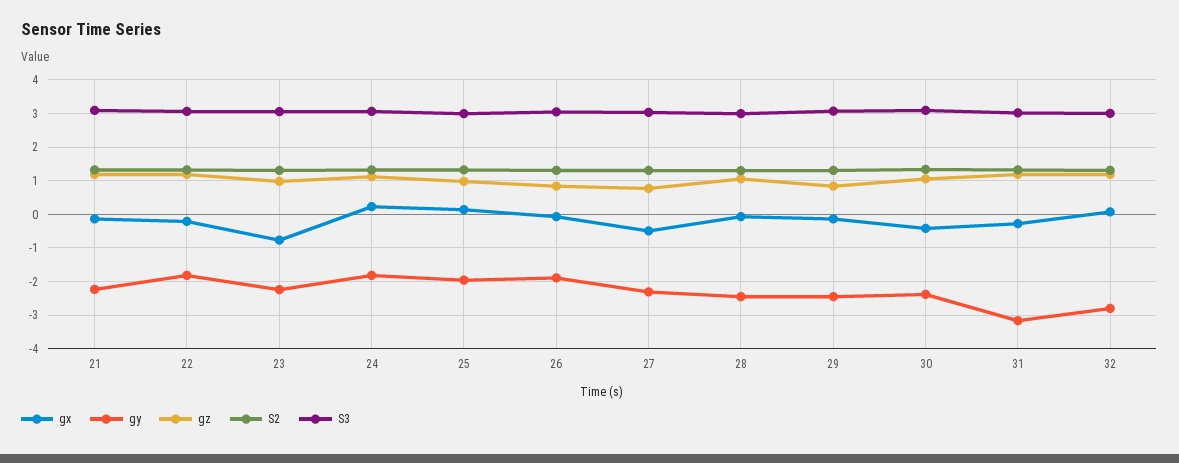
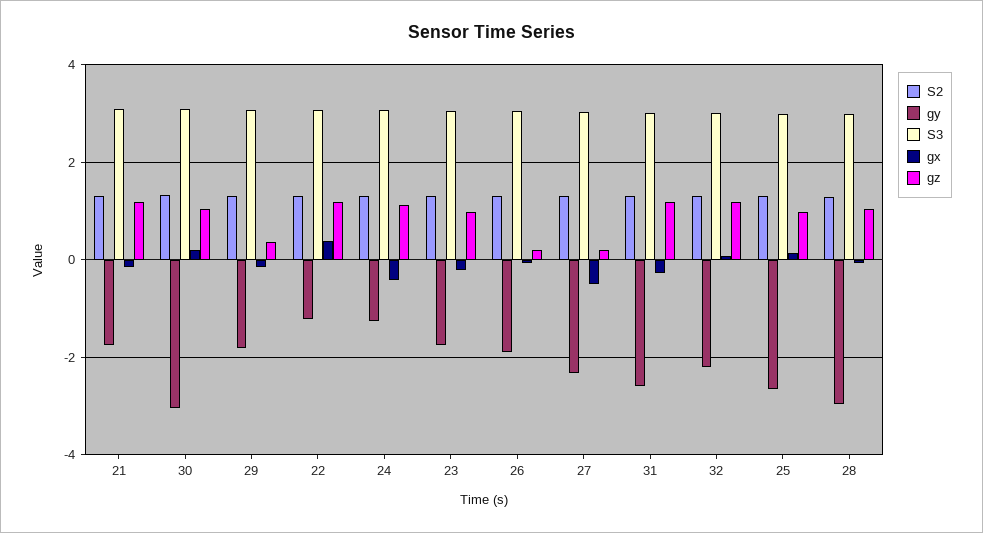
gy, 21: -2.2 -> -1.8
gx, 22: -0.2 -> 0.4
gy, 22: -1.8 -> -1.2
gx, 23: -0.8 -> -0.2
gy, 23: -2.2 -> -1.8
gx, 24: 0.2 -> -0.4
gy, 24: -1.8 -> -1.2
gy, 25: -2 -> -2.6
gz, 26: 0.8 -> 0.2
gz, 27: 0.8 -> 0.2
gy, 28: -2.4 -> -3
gy, 29: -2.4 -> -1.8
gz, 29: 0.8 -> 0.4
gx, 30: -0.4 -> 0.2
gy, 30: -2.4 -> -3
gy, 31: -3.2 -> -2.6
gy, 32: -2.8 -> -2.2

